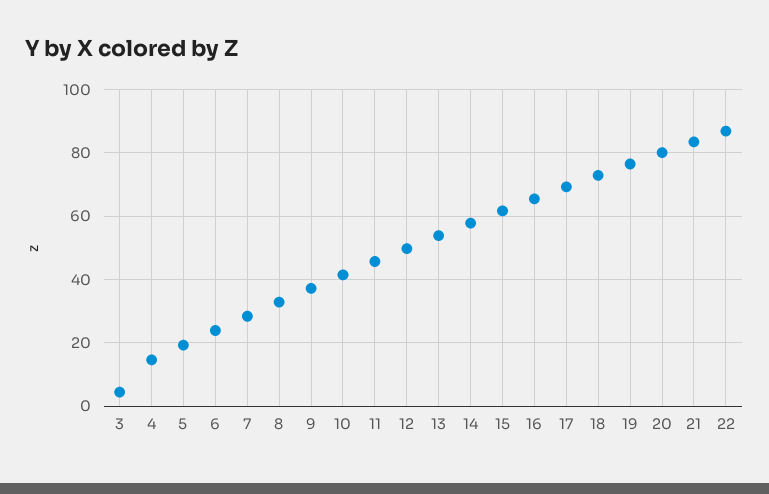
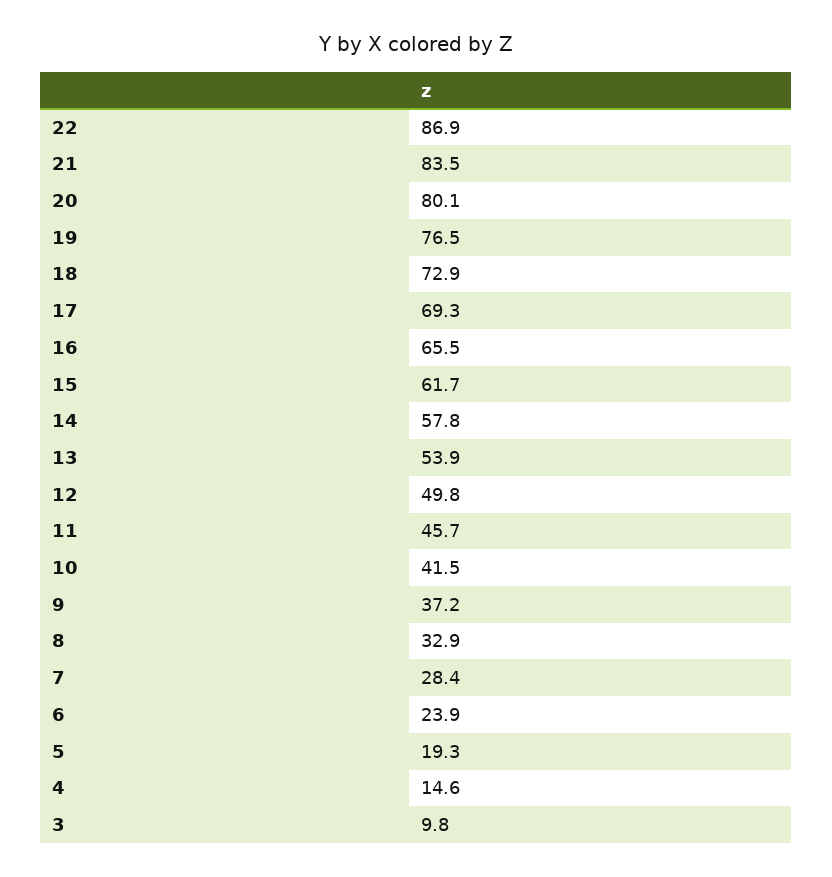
3: 4 -> 9.8

